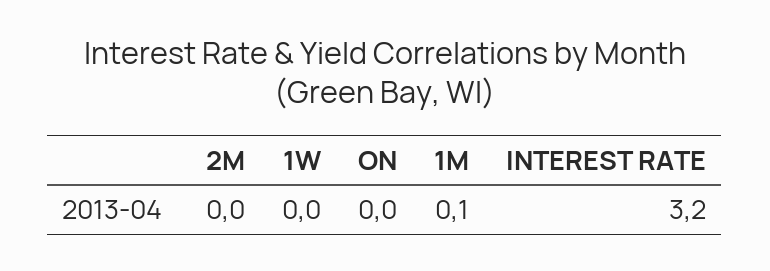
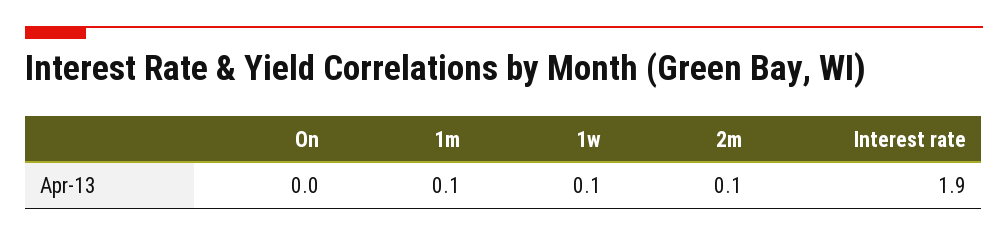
2M: 0 -> 0.1
1W: 0 -> 0.1
INTEREST RATE: 3.2 -> 1.9

